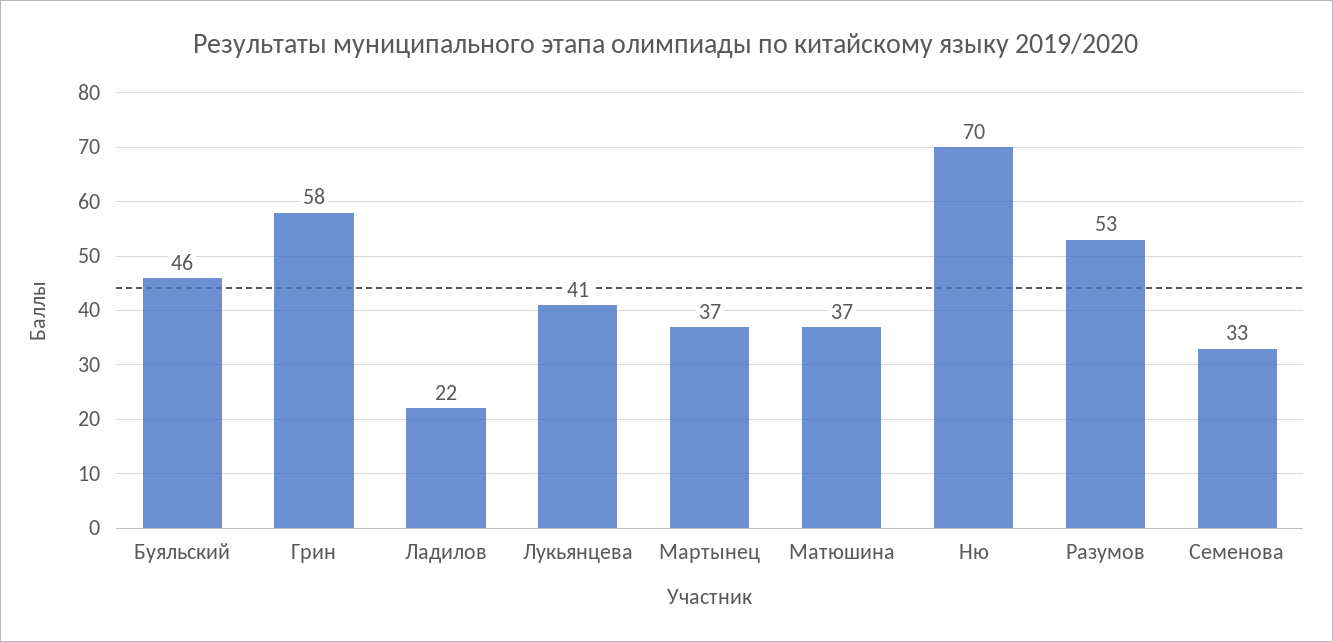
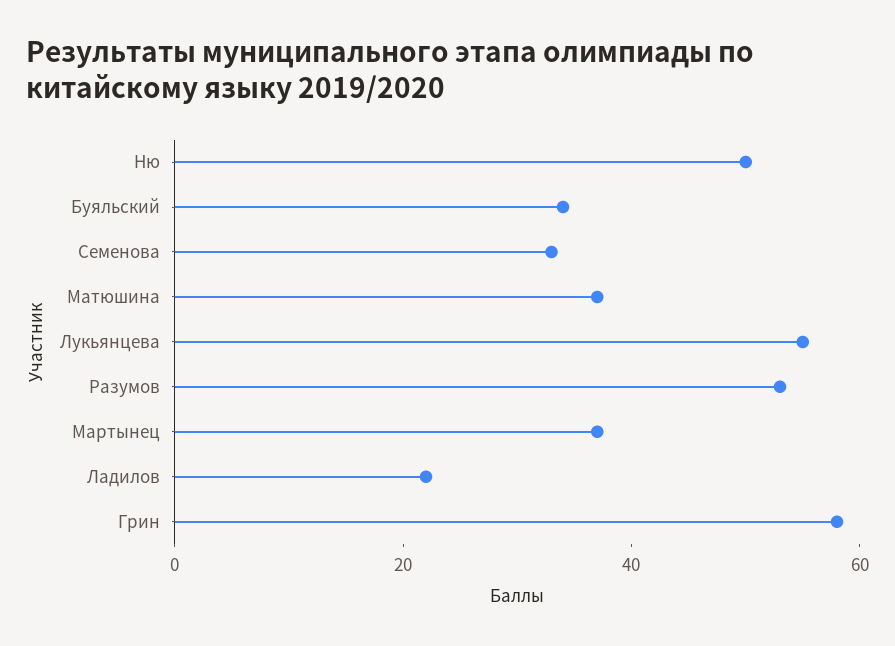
Буяльский: 46 -> 35
Лукьянцева: 41 -> 55
Ню: 70 -> 50

